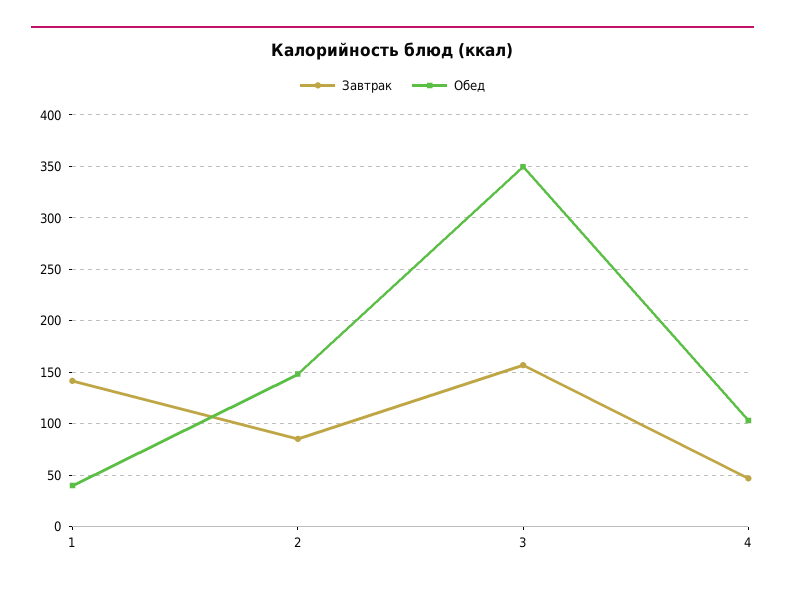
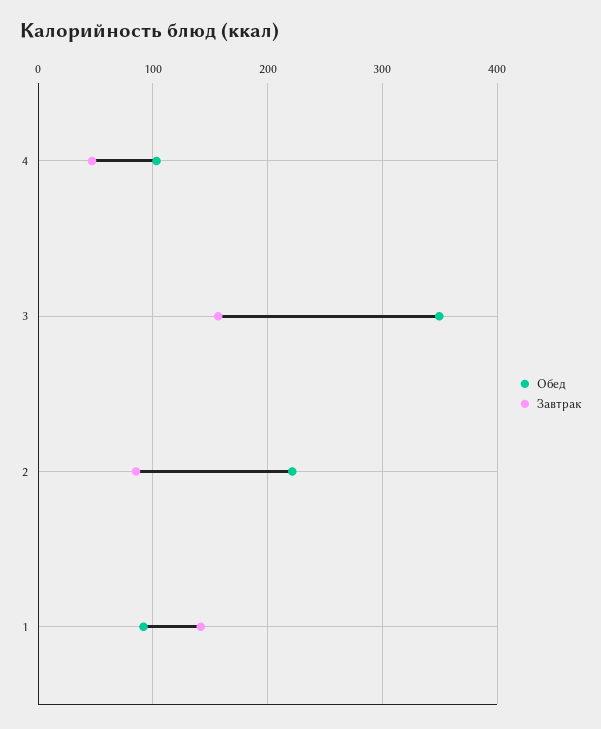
Обед, 1: 40 -> 90
Обед, 2: 150 -> 220

